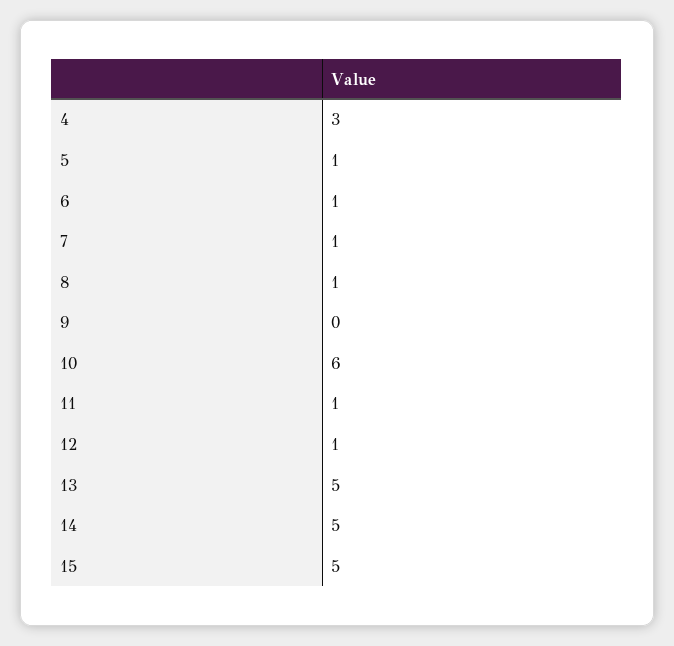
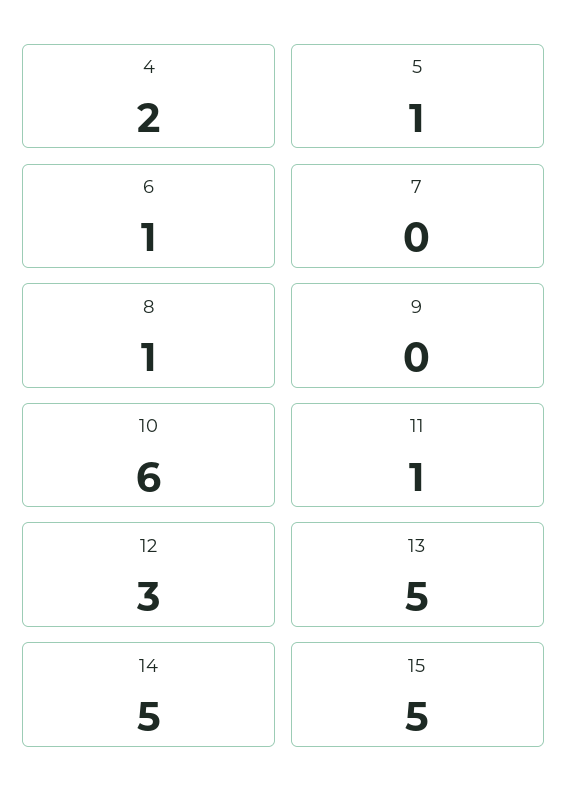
4: 3 -> 2
7: 1 -> 0
12: 1 -> 3

